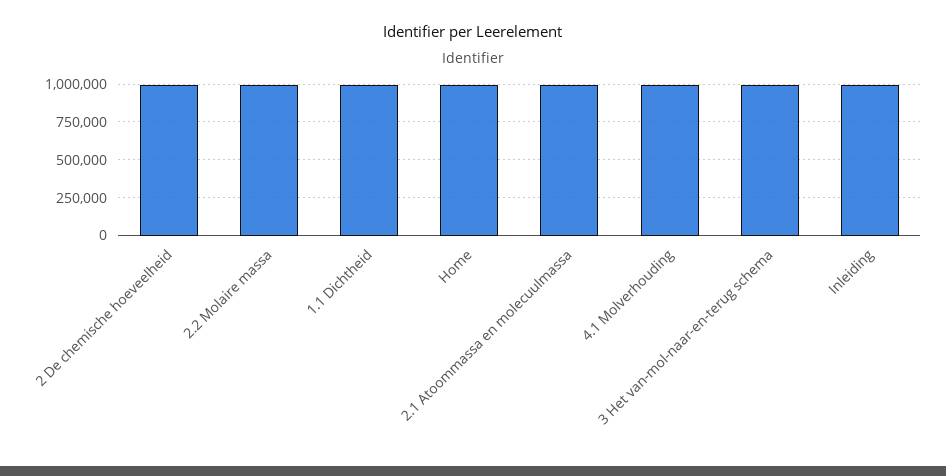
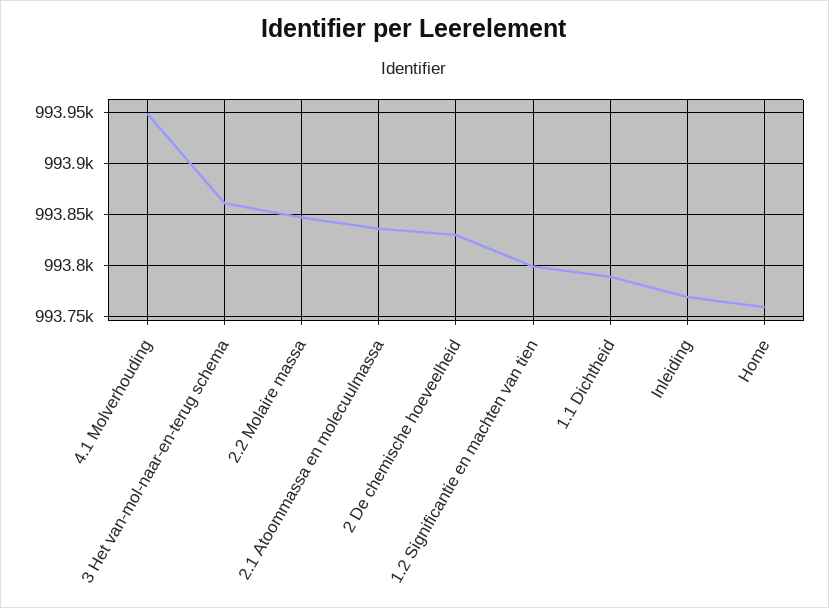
1.2 Significantie en machten van tien: none -> 993800

